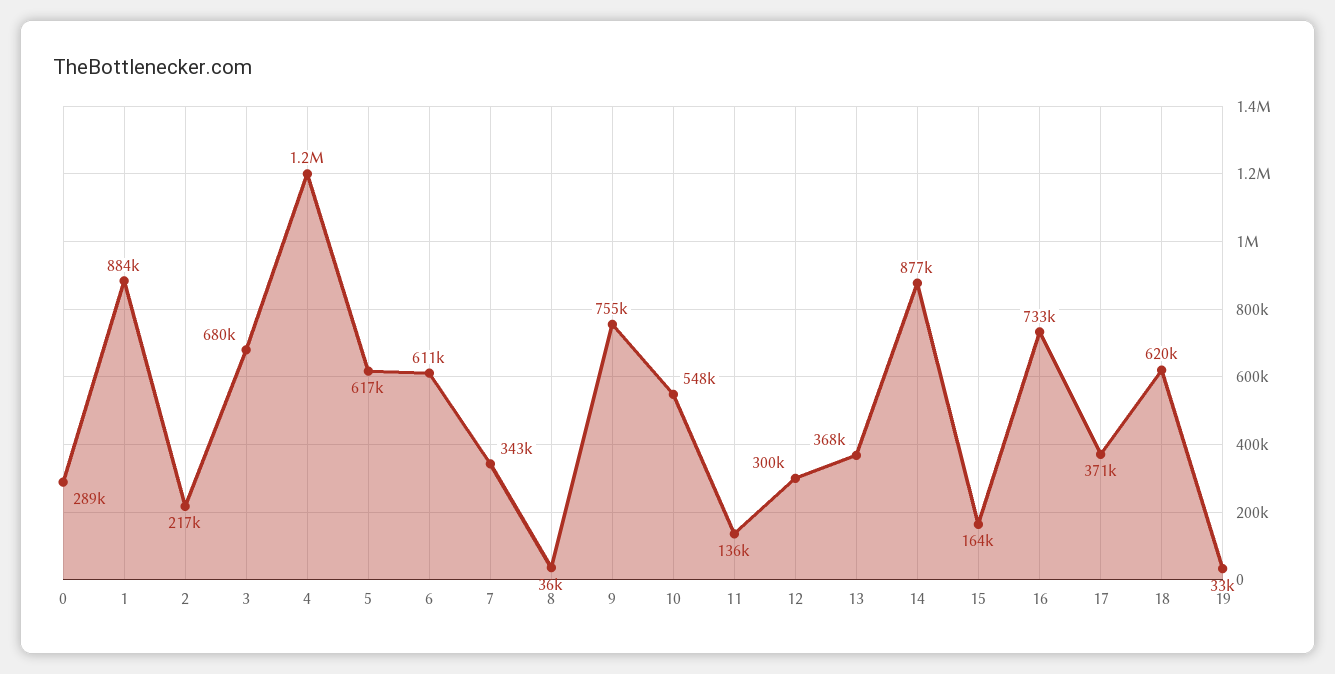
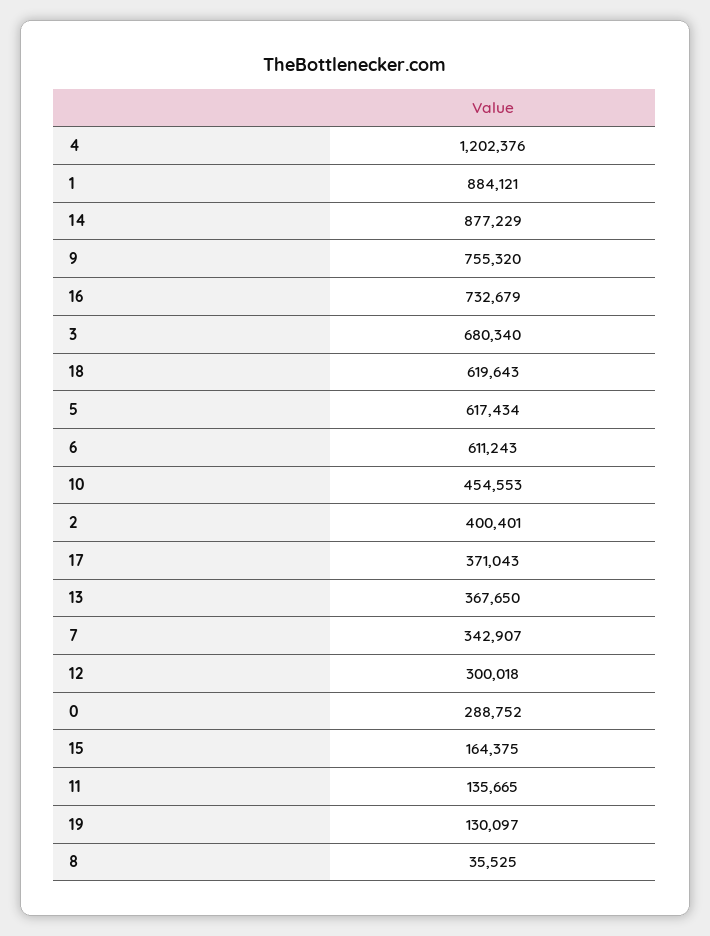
2: 217000 -> 400401
10: 548000 -> 454553
19: 33000 -> 130097

